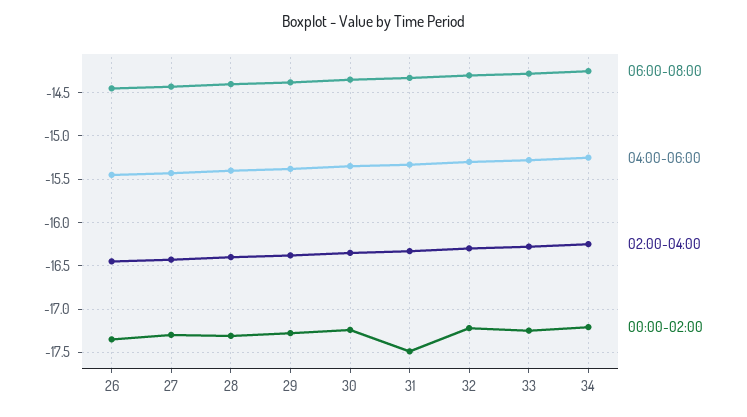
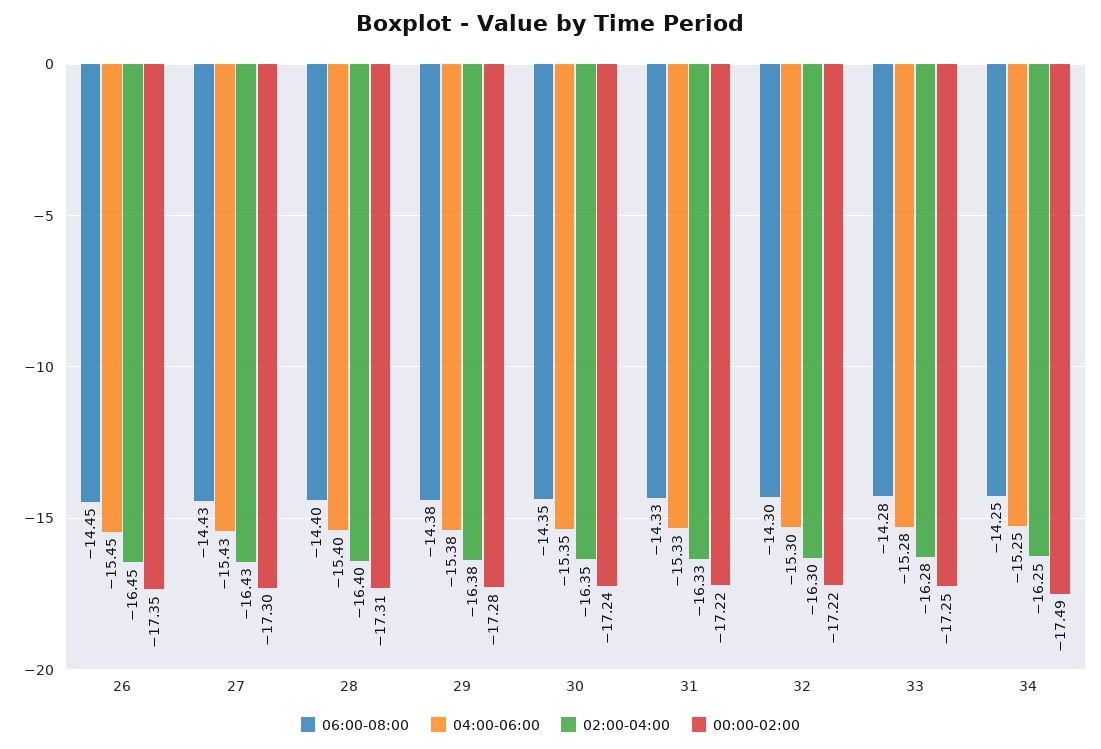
00:00-02:00, 31: -17.5 -> -17.22
00:00-02:00, 34: -17.2 -> -17.49

